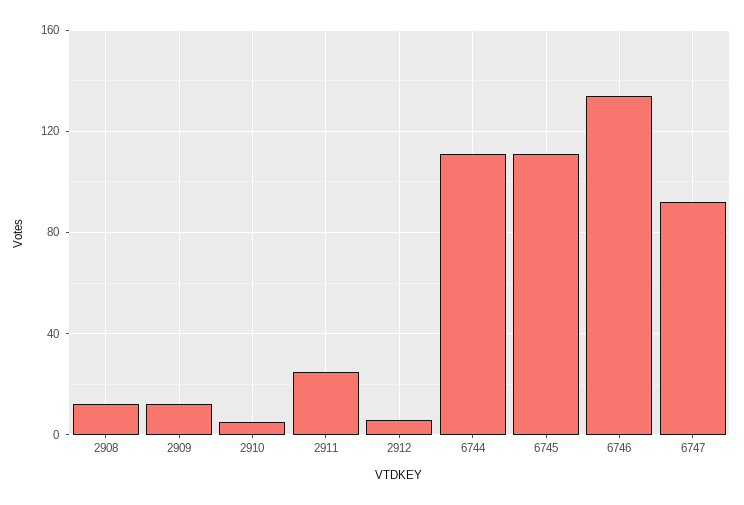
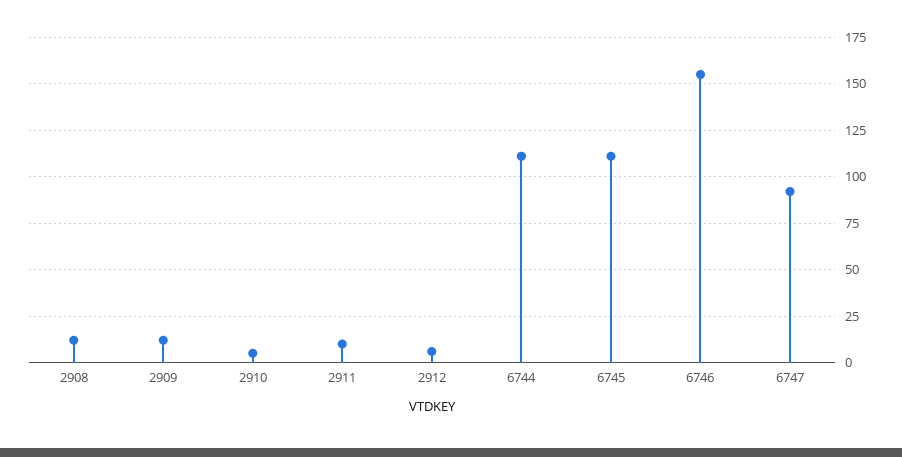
2911: 25 -> 10
6746: 135 -> 155

